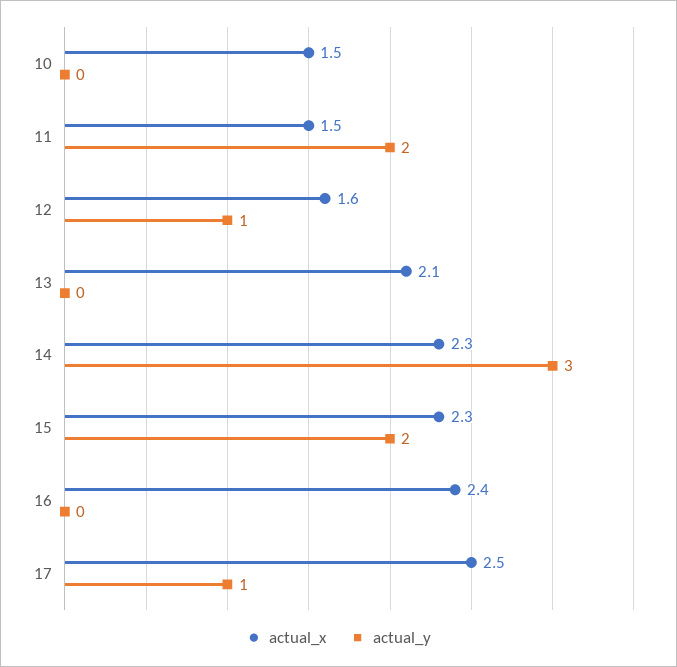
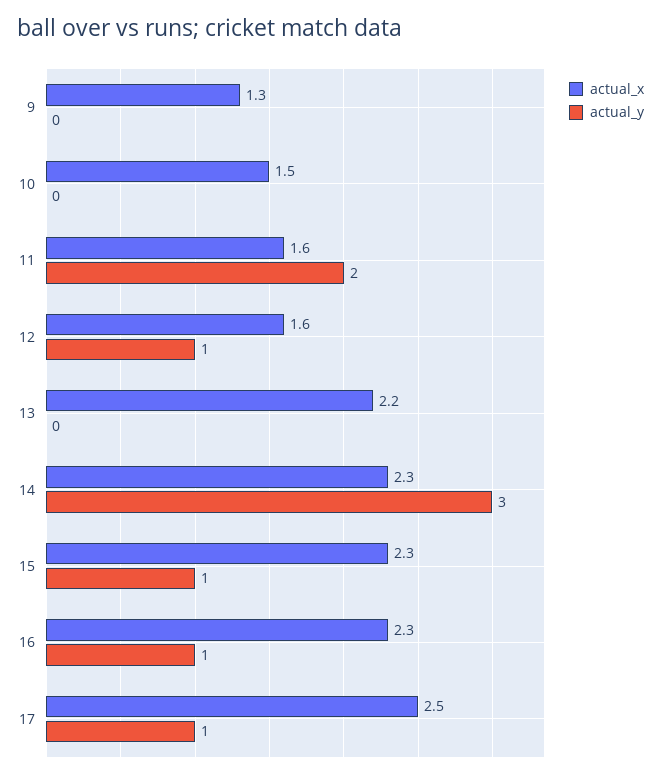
actual_x, 11: 1.5 -> 1.6
actual_x, 13: 2.1 -> 2.2
actual_y, 15: 2 -> 1
actual_x, 16: 2.4 -> 2.3
actual_y, 16: 0 -> 1
actual_x, 9: none -> 1.3
actual_y, 9: none -> 0

